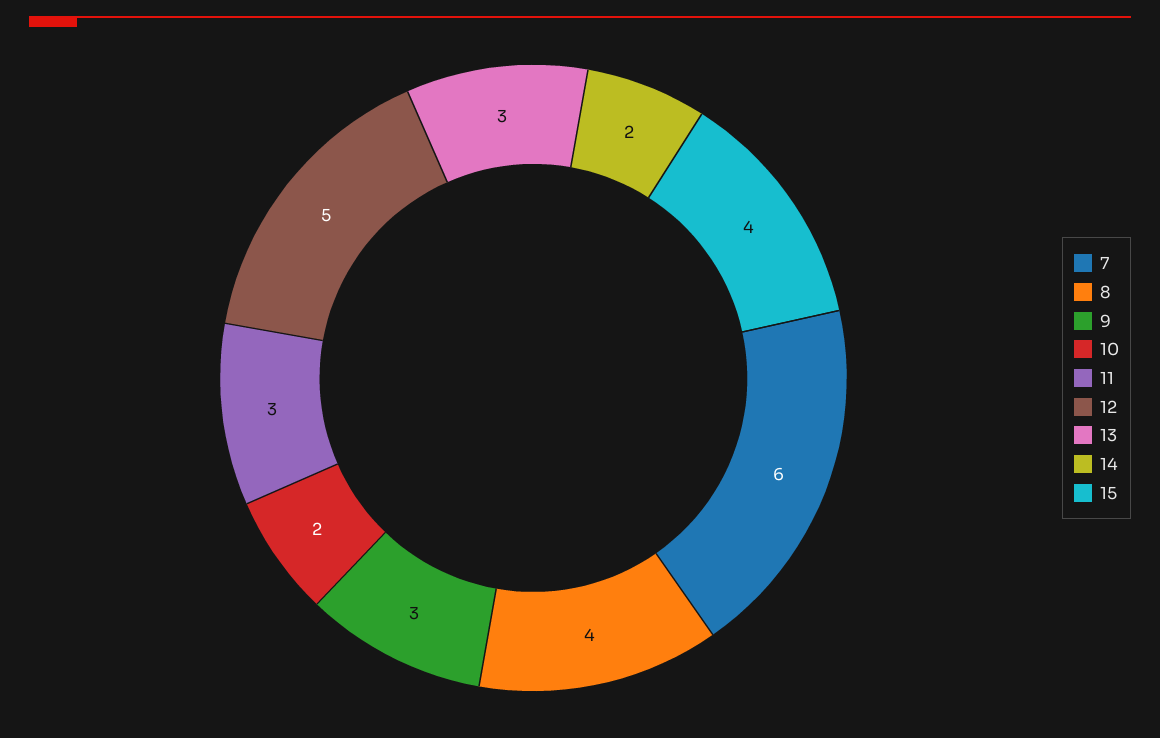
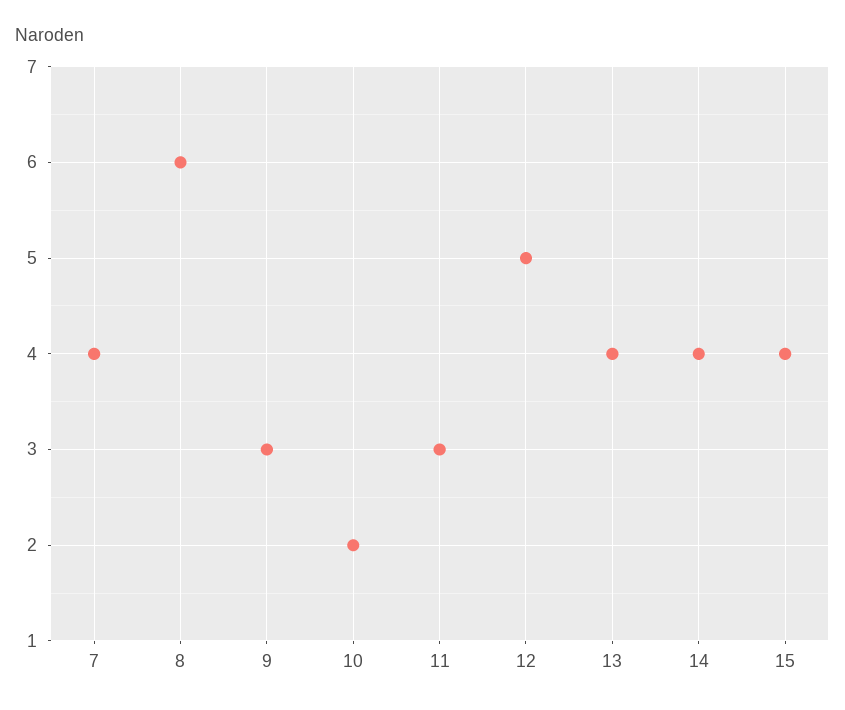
7: 6 -> 4
8: 4 -> 6
13: 3 -> 4
14: 2 -> 4

